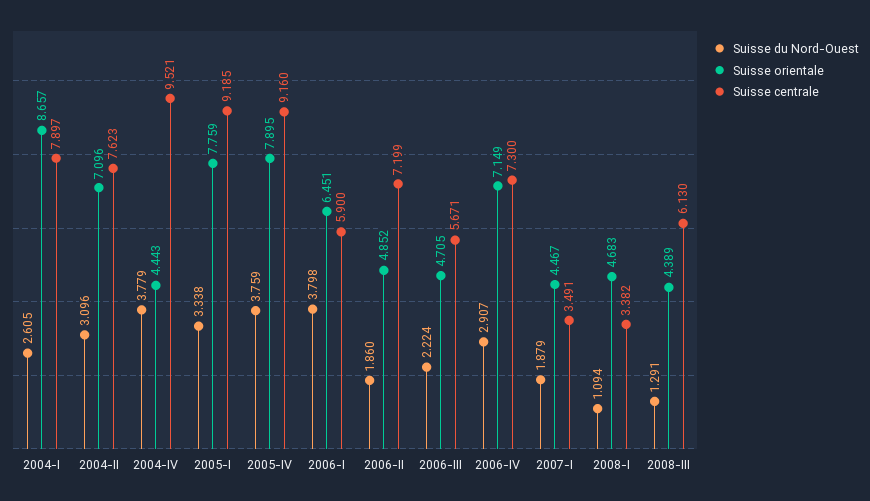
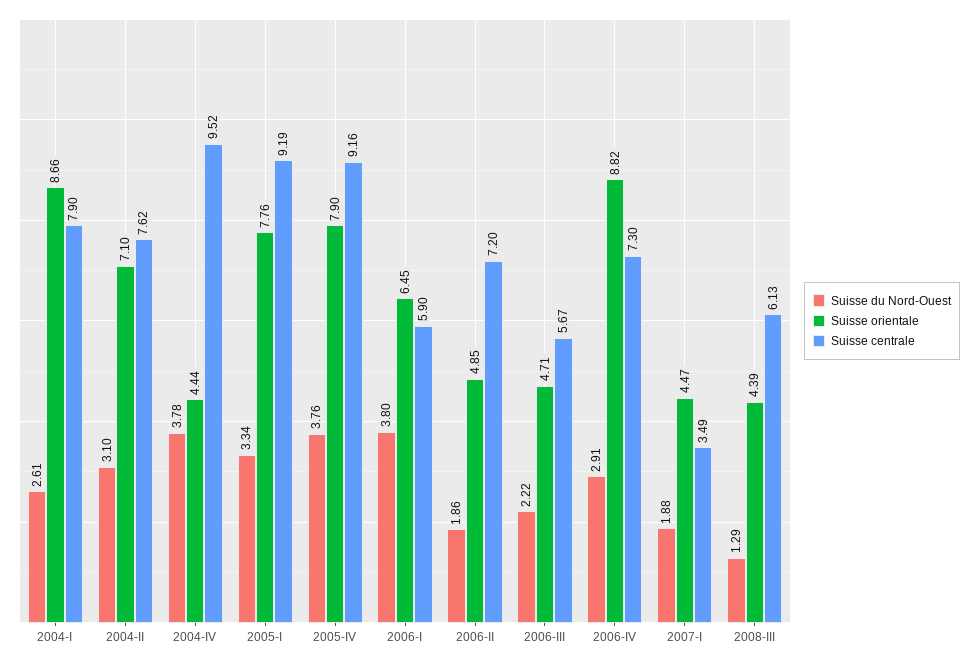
Suisse orientale, 2006-IV: 7.149 -> 8.82
Suisse du Nord-Ouest, 2008-I: 1.094 -> none
Suisse orientale, 2008-I: 4.683 -> none
Suisse centrale, 2008-I: 3.382 -> none

